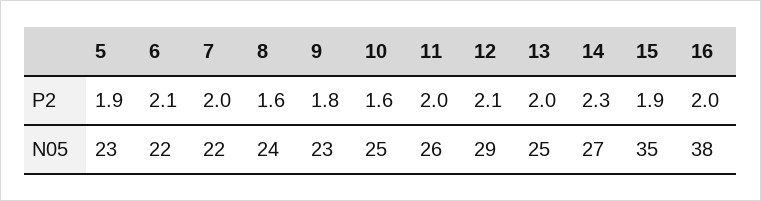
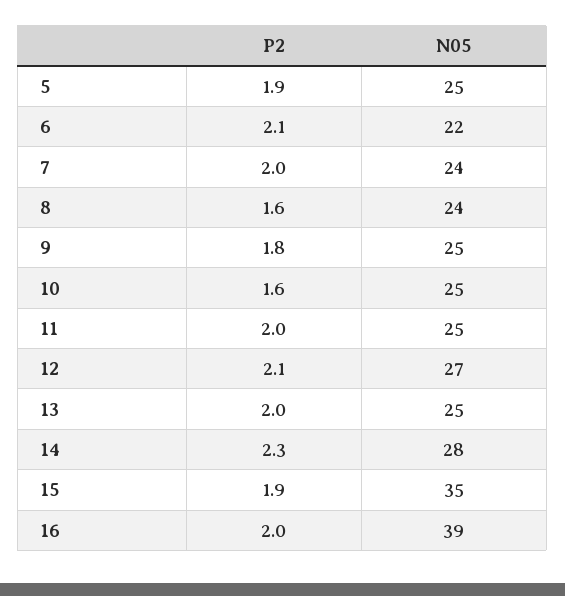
5, N05: 23 -> 25
7, N05: 22 -> 24
9, N05: 23 -> 25
11, N05: 26 -> 25
12, N05: 29 -> 27
14, N05: 27 -> 28
16, N05: 38 -> 39

